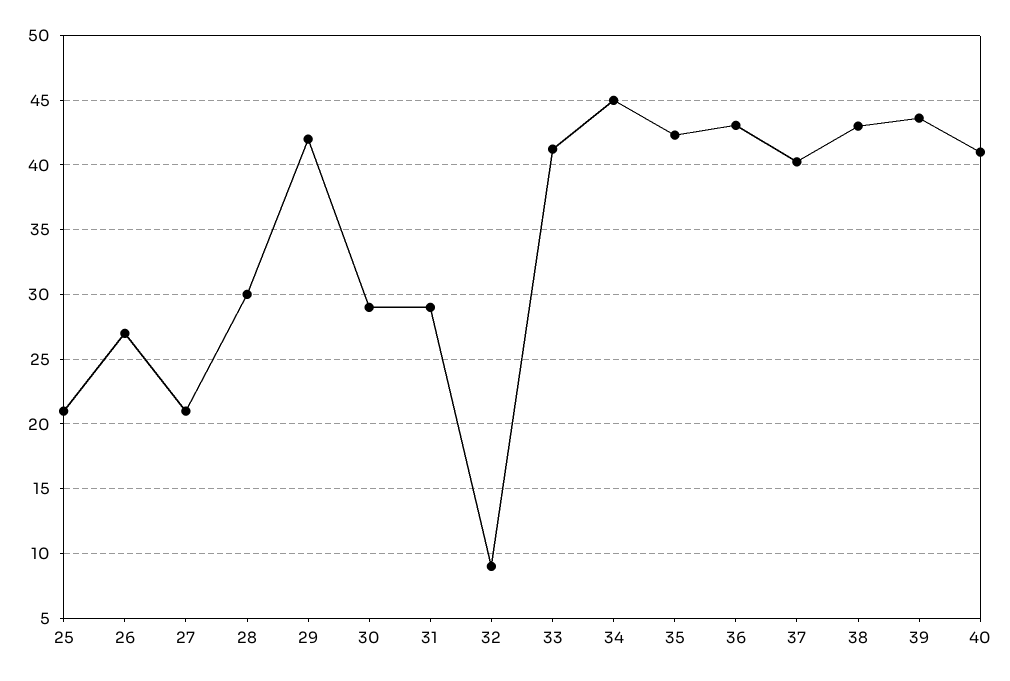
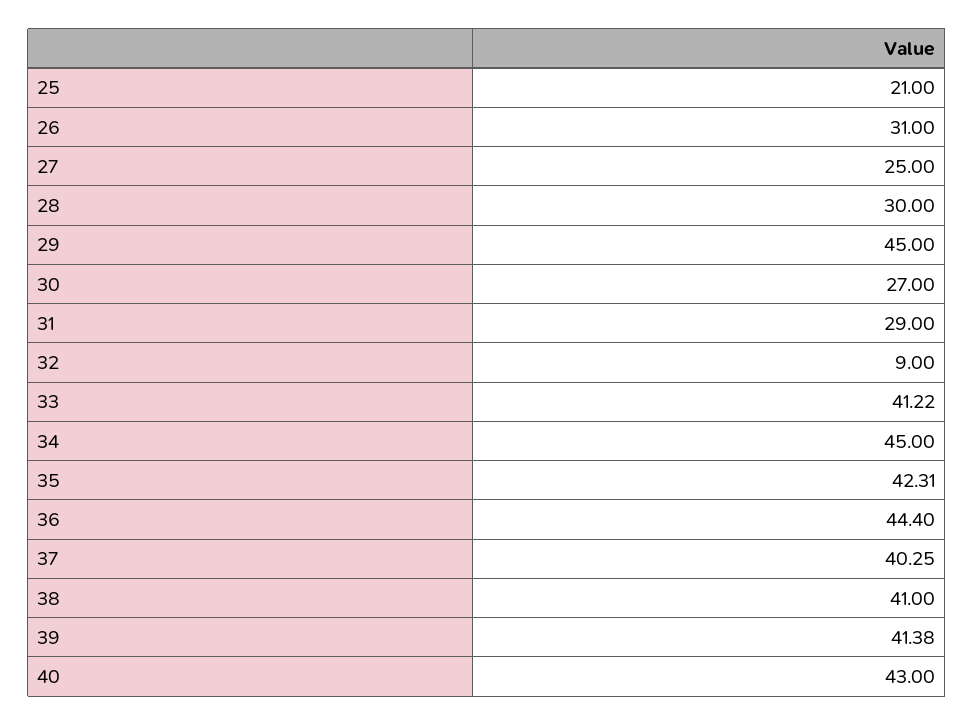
26: 27 -> 31
27: 21 -> 25
29: 42 -> 45
30: 29 -> 27
36: 43 -> 44.4
38: 43 -> 41
39: 43.5 -> 41.38
40: 41 -> 43

